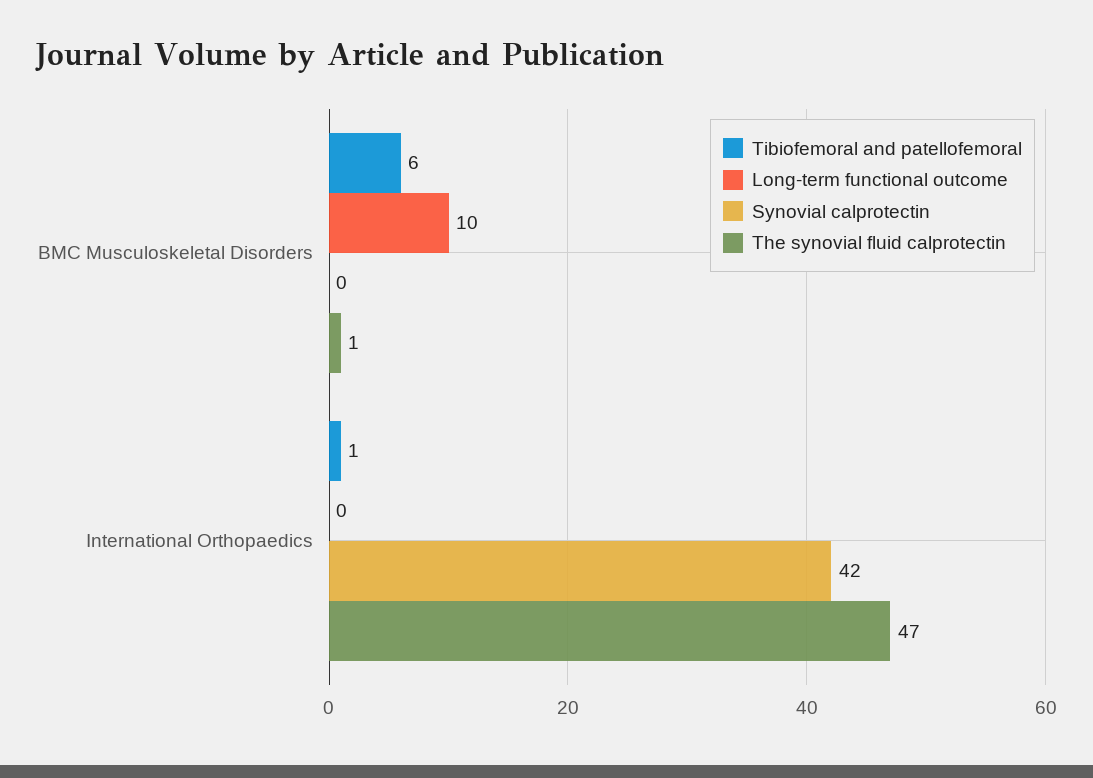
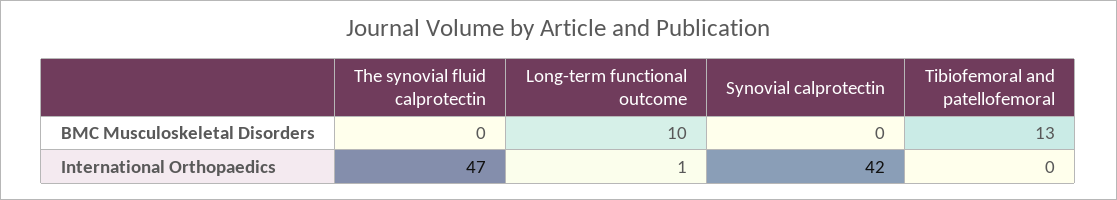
Tibiofemoral and patellofemoral, BMC Musculoskeletal Disorders: 6 -> 13
The synovial fluid calprotectin, BMC Musculoskeletal Disorders: 1 -> 0
Tibiofemoral and patellofemoral, International Orthopaedics: 1 -> 0
Long-term functional outcome, International Orthopaedics: 0 -> 1

